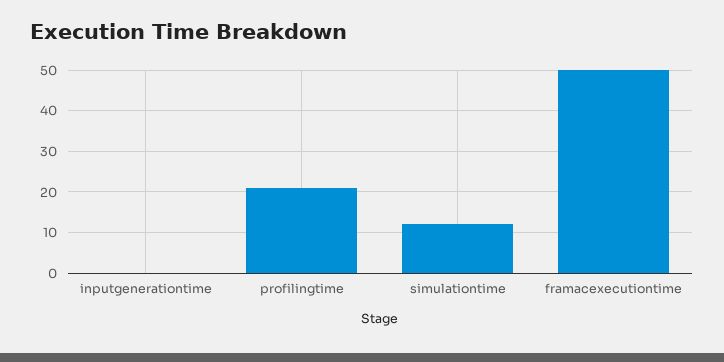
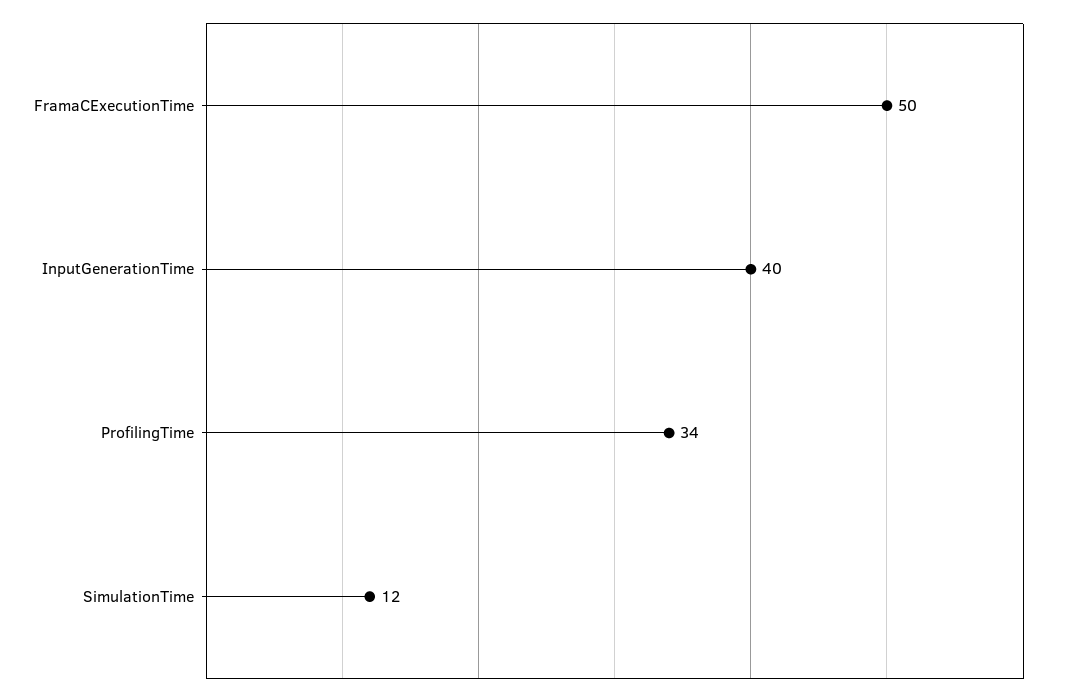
inputgenerationtime: 0 -> 40
profilingtime: 20 -> 34

